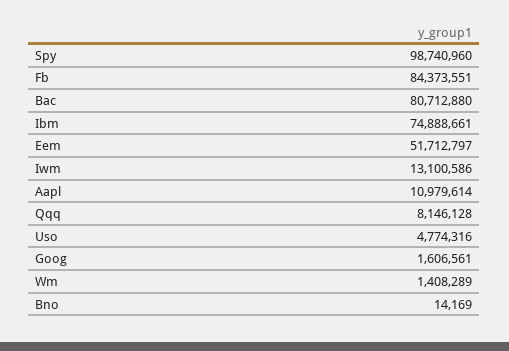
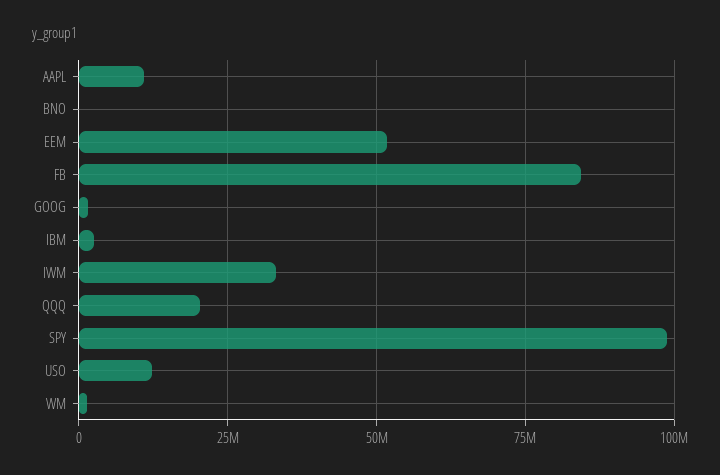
Bac: 80712880 -> none
Ibm: 74888661 -> 2500000
Iwm: 13100586 -> 32500000
Qqq: 8146128 -> 20000000
Uso: 4774316 -> 12500000

